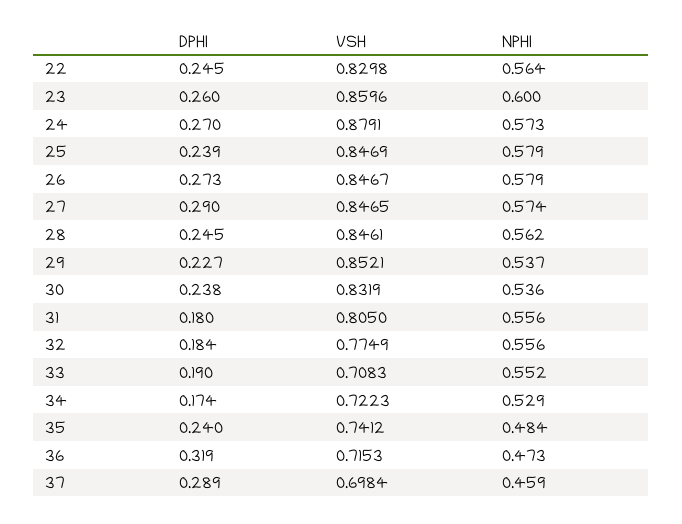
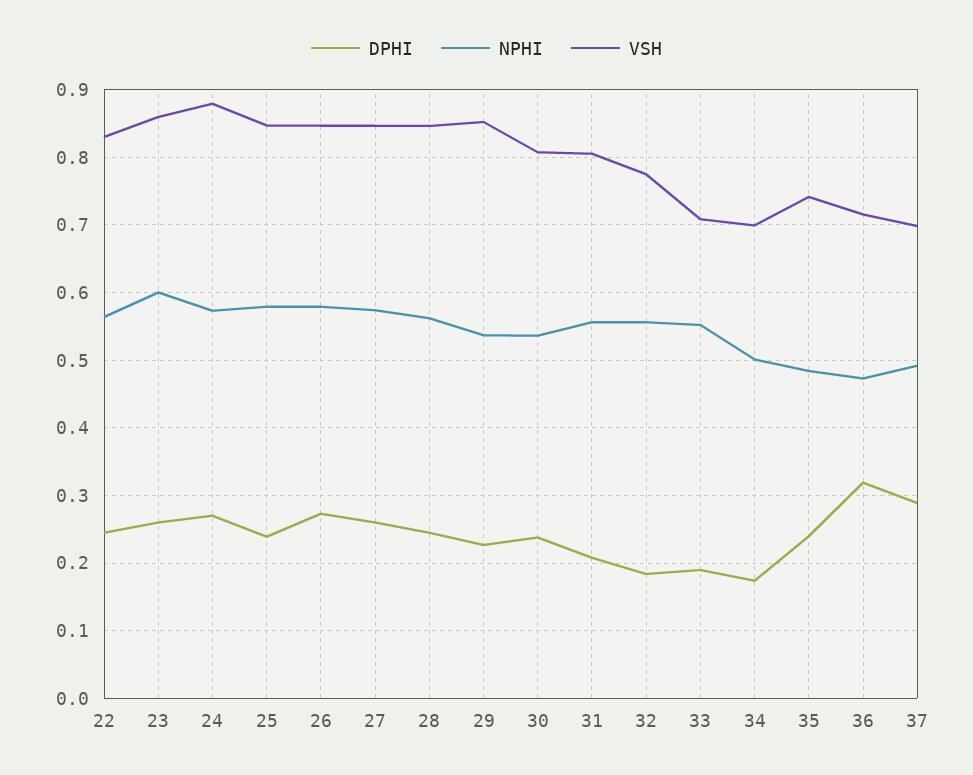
DPHI, 27: 0.29 -> 0.26
VSH, 30: 0.8319 -> 0.81
DPHI, 31: 0.18 -> 0.21
VSH, 34: 0.7223 -> 0.7
NPHI, 34: 0.529 -> 0.5
NPHI, 37: 0.459 -> 0.49

